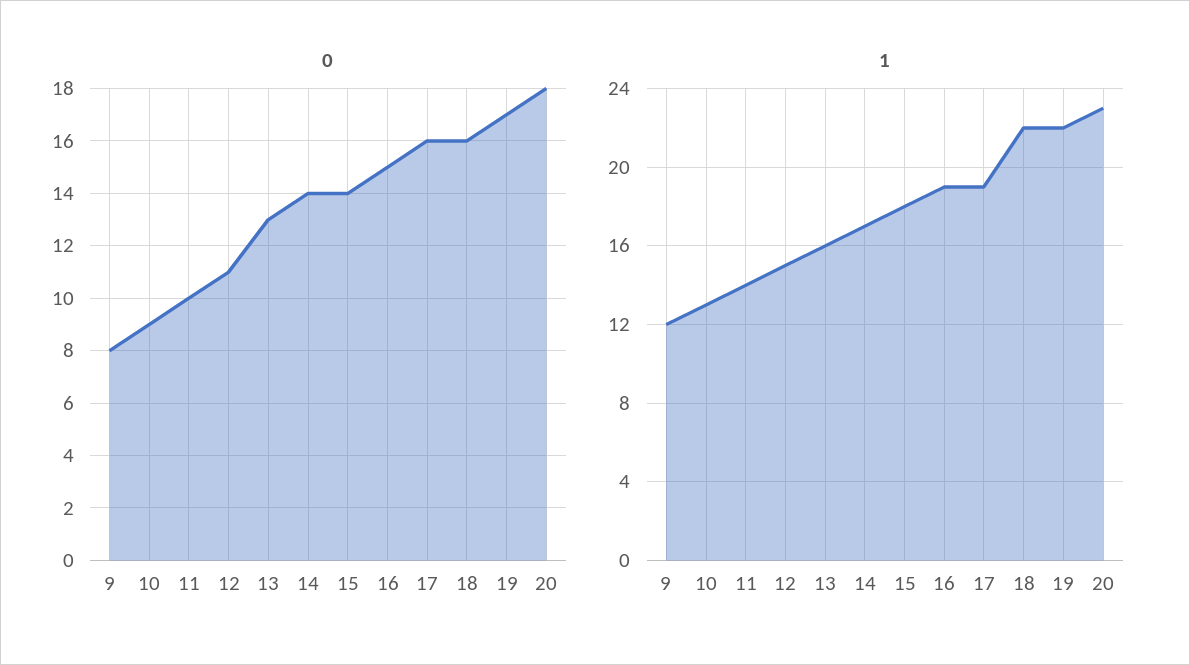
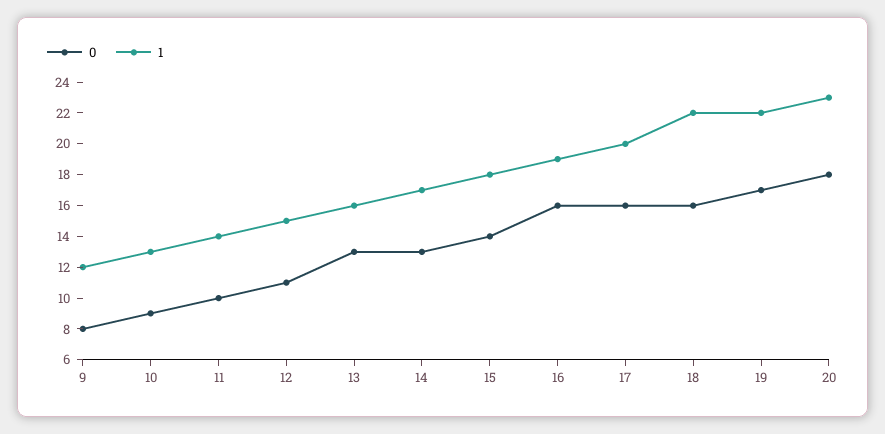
0, 14: 14 -> 13
0, 16: 15 -> 16
1, 17: 19 -> 20

